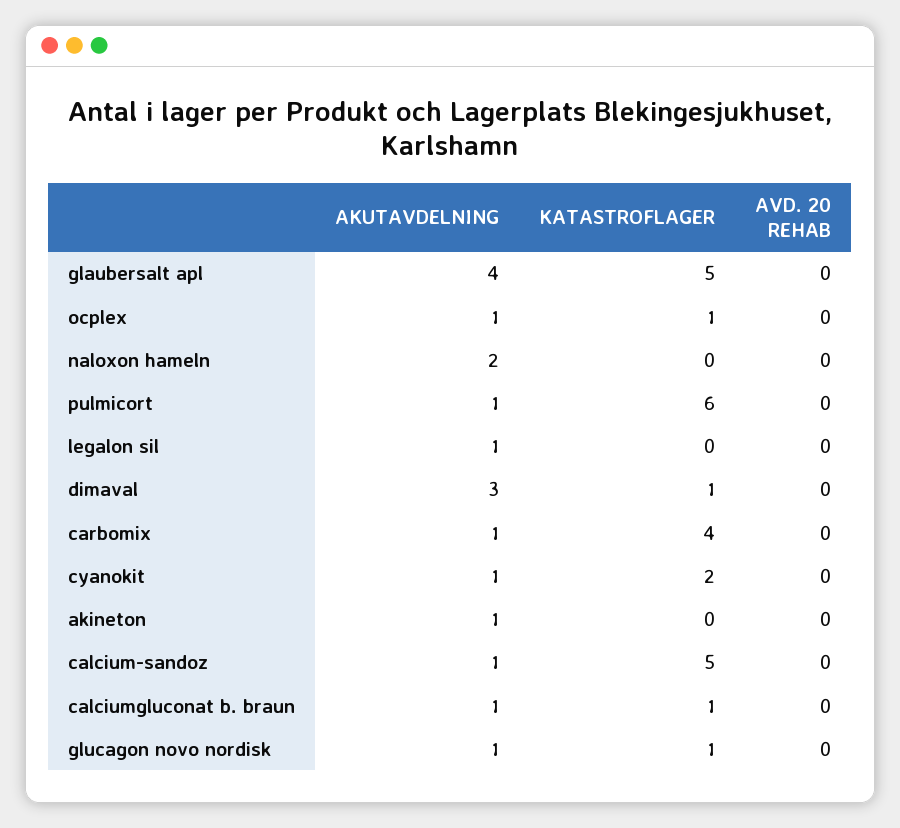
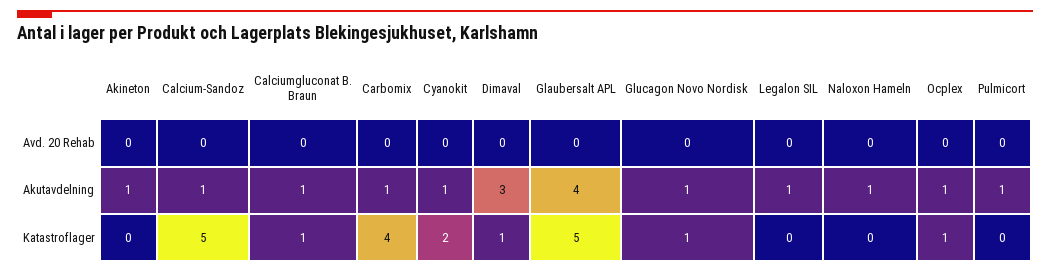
AKUTAVDELNING, naloxon hameln: 2 -> 1
KATASTROFLAGER, pulmicort: 6 -> 0

